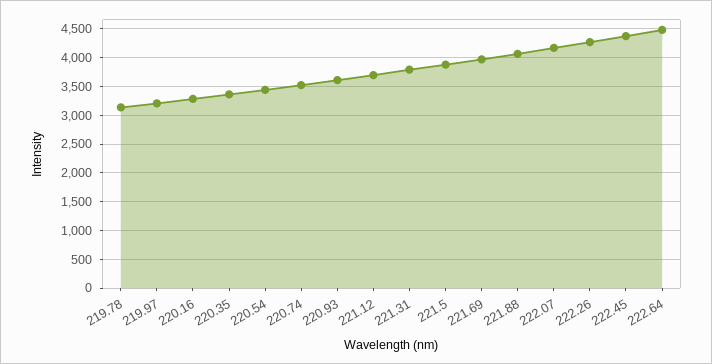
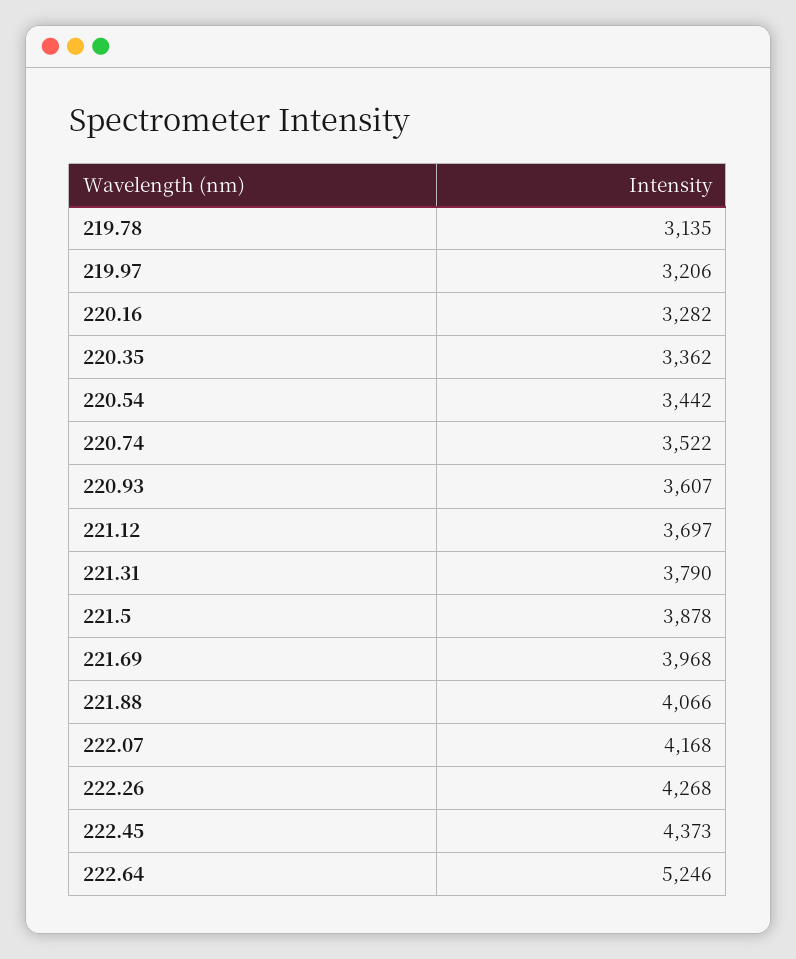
222.64: 4500 -> 5246

